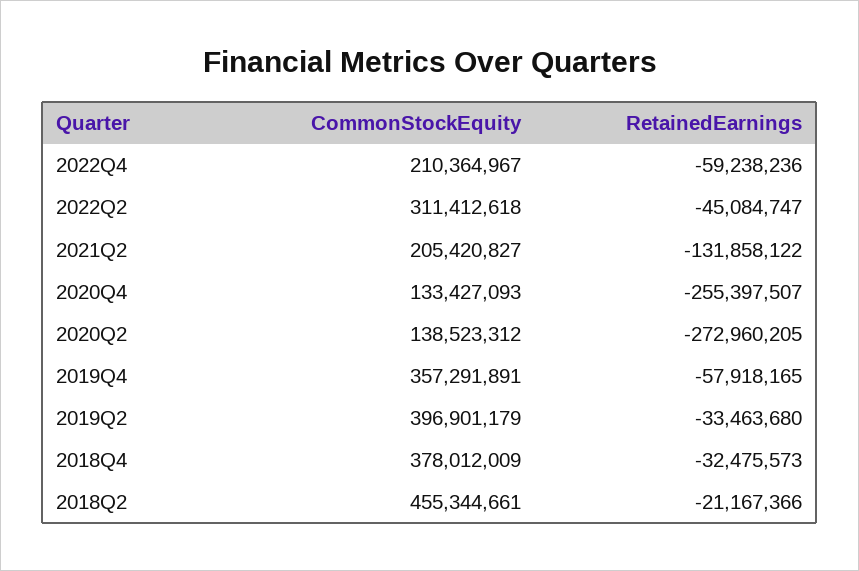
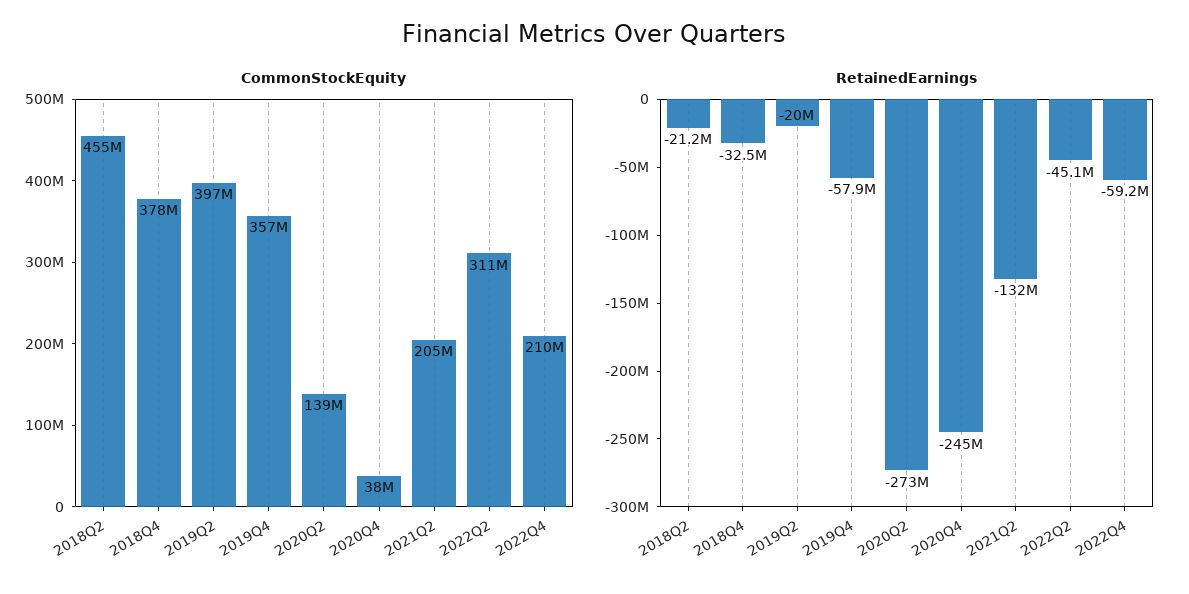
CommonStockEquity, 2020Q4: 133427093 -> 38000000
RetainedEarnings, 2020Q4: -255397507 -> -245000000
RetainedEarnings, 2019Q2: -33463680 -> -20000000

